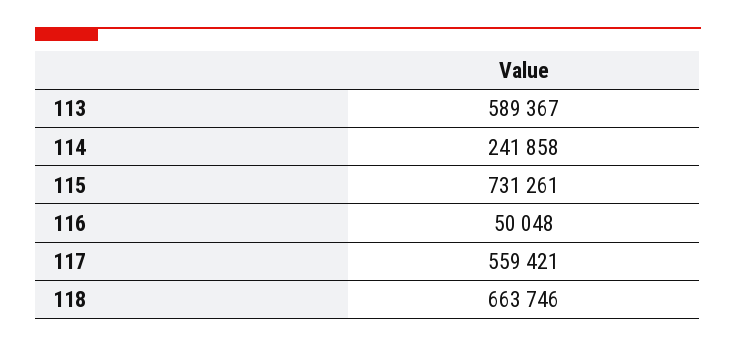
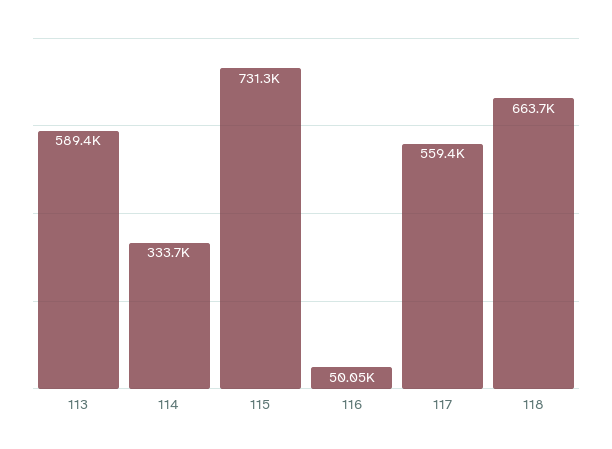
114: 241858 -> 333700

